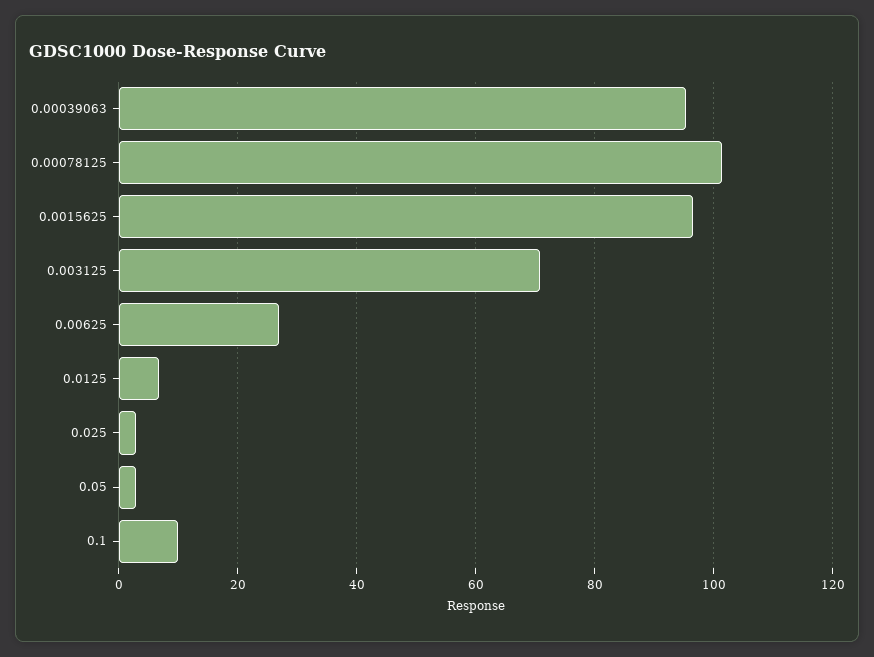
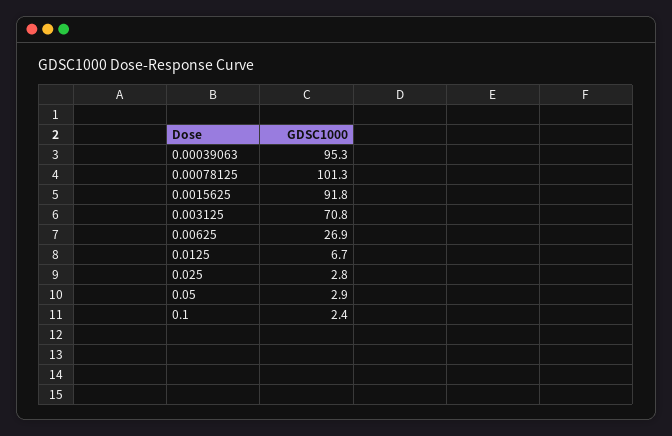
0.0015625: 96 -> 91.8
0.1: 10 -> 2.4

